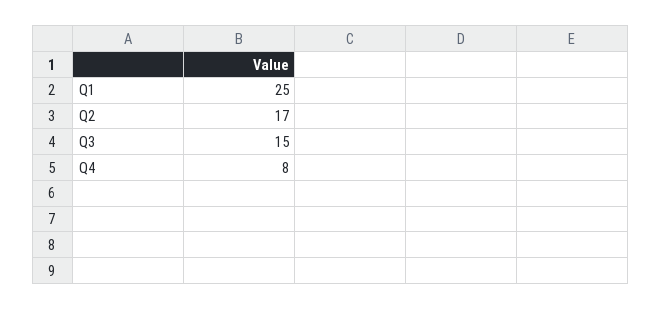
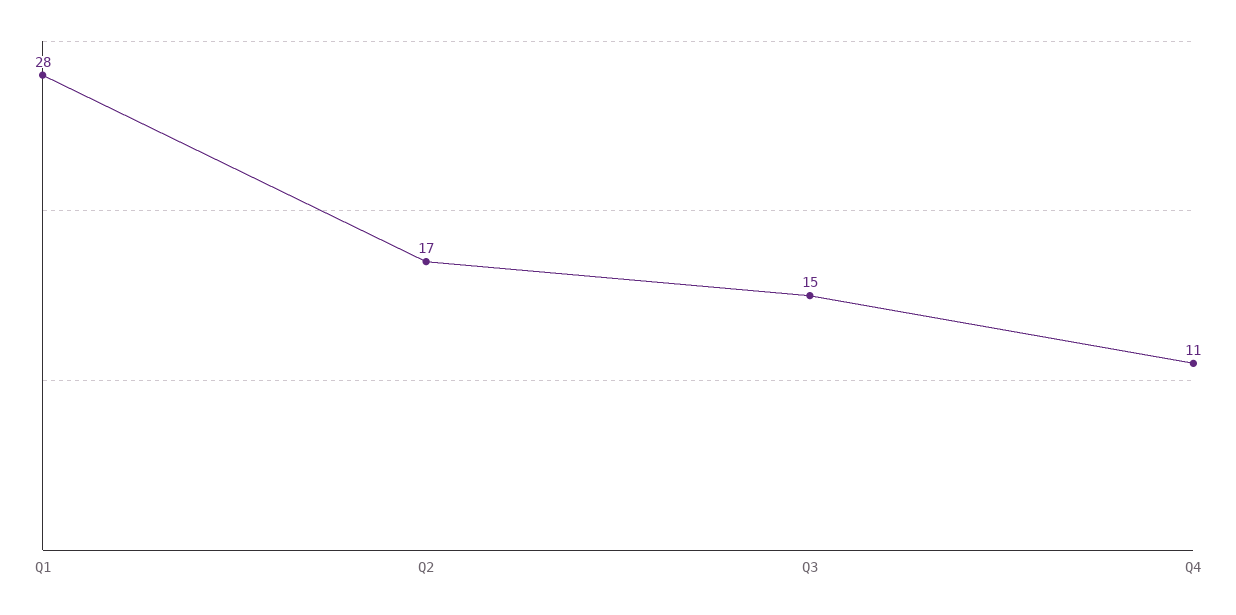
Q1: 25 -> 28
Q4: 8 -> 11

